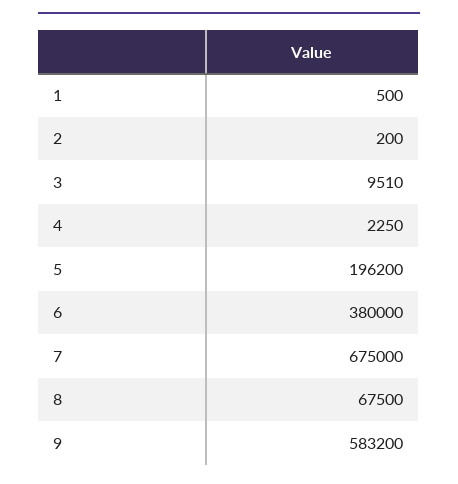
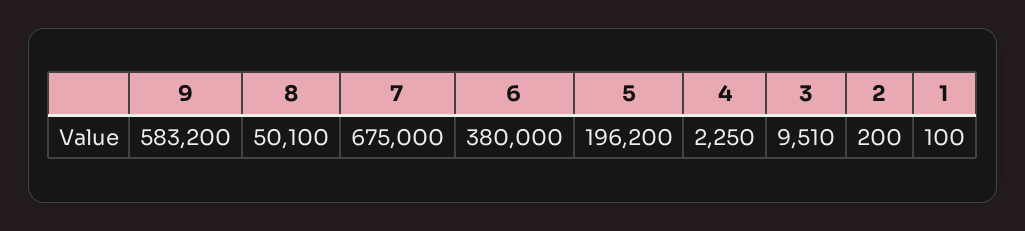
1: 500 -> 100
8: 67500 -> 50100

